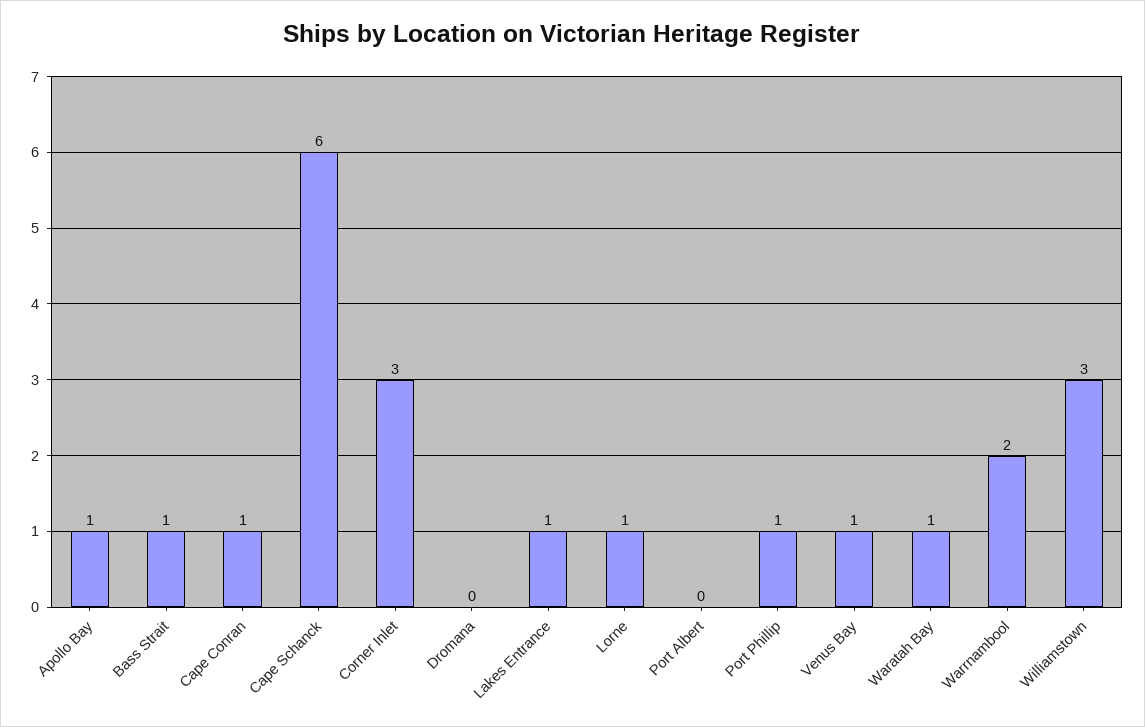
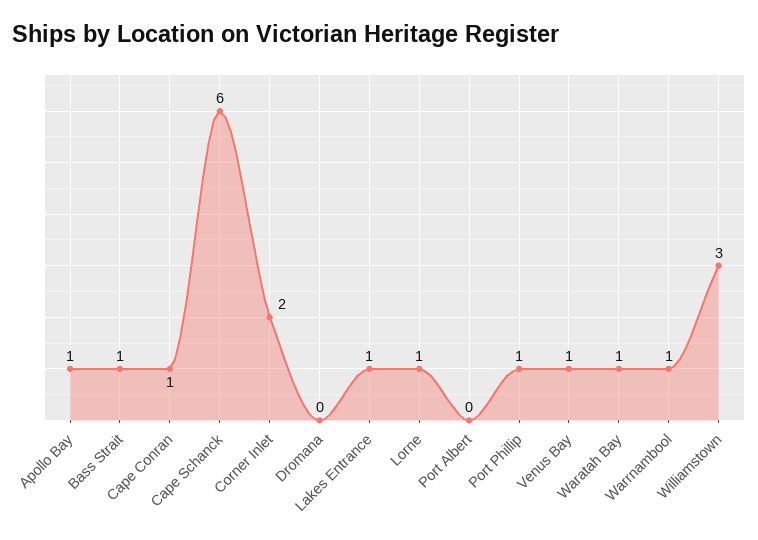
Corner Inlet: 3 -> 2
Warrnambool: 2 -> 1

